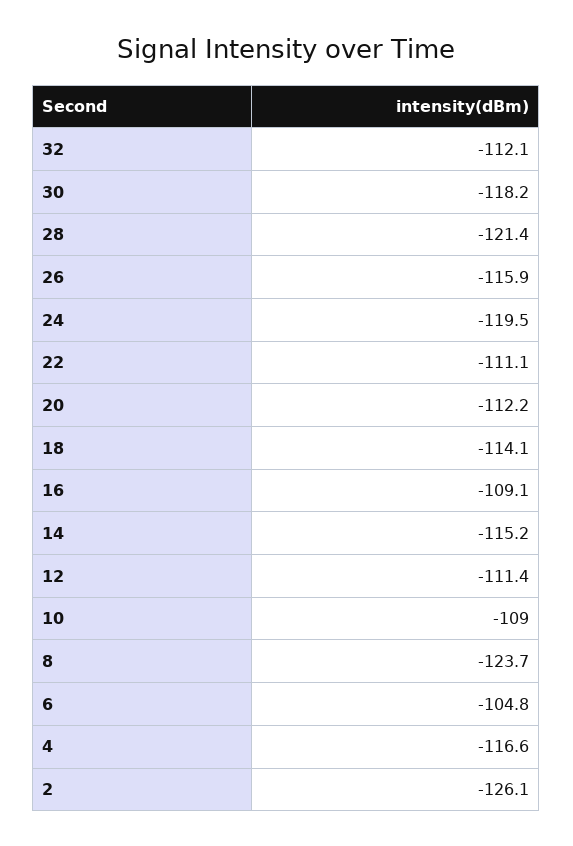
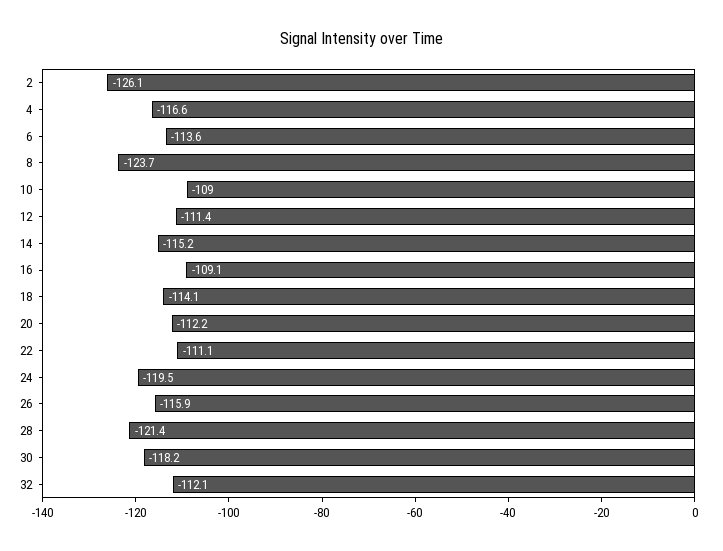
6: -104.8 -> -113.6

